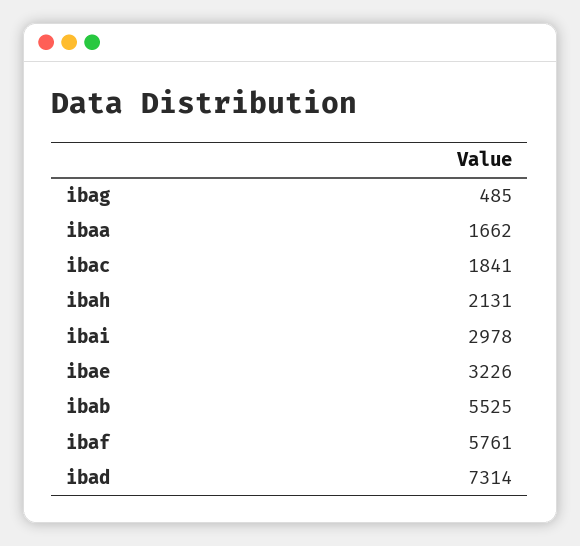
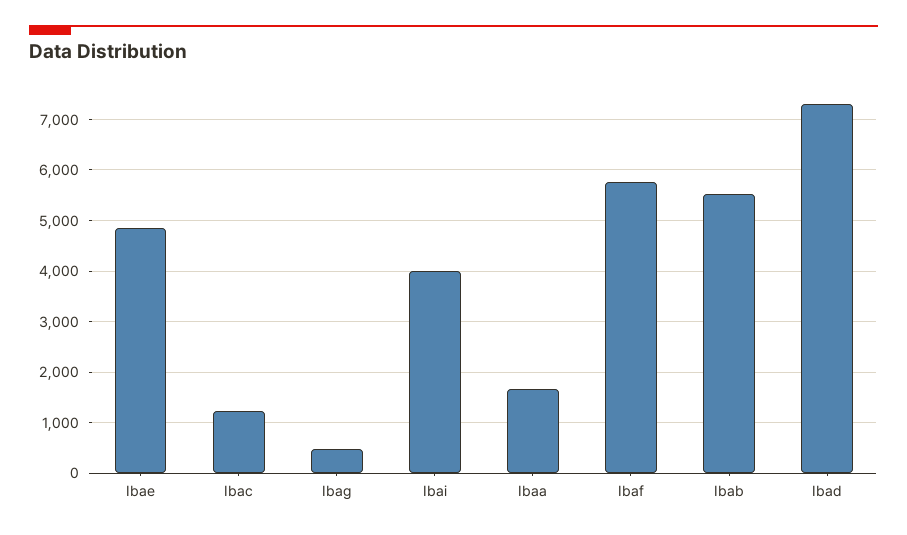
ibac: 1841 -> 1200
ibah: 2131 -> none
ibai: 2978 -> 4000
ibae: 3226 -> 4800

